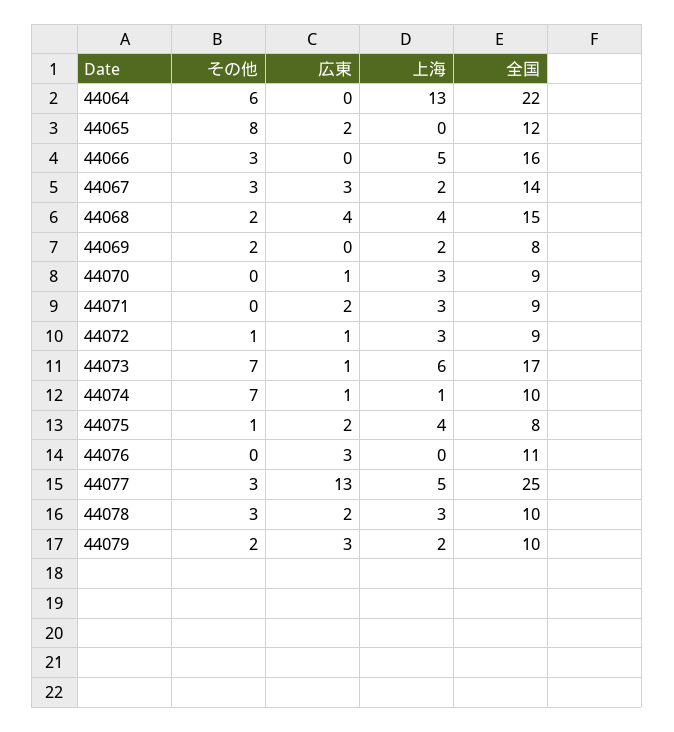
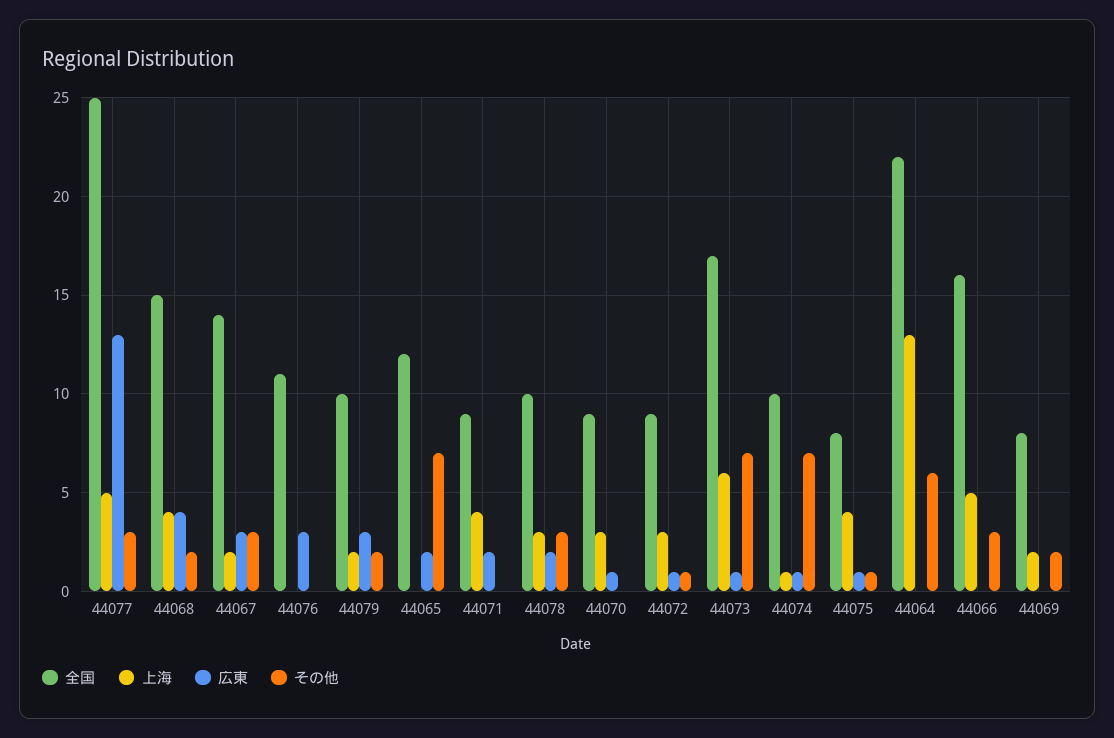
その他, 44065: 8 -> 7
上海, 44071: 3 -> 4
広東, 44075: 2 -> 1

